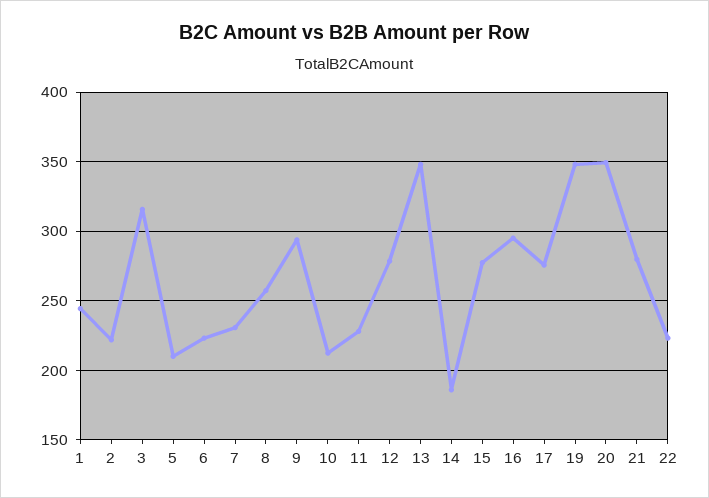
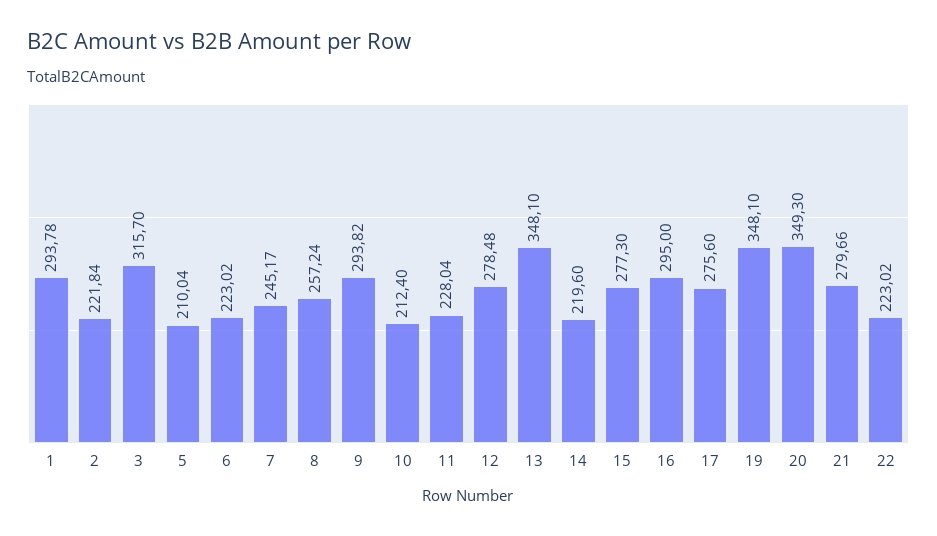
1: 245 -> 293.78
7: 230 -> 245.17
14: 185 -> 219.6

